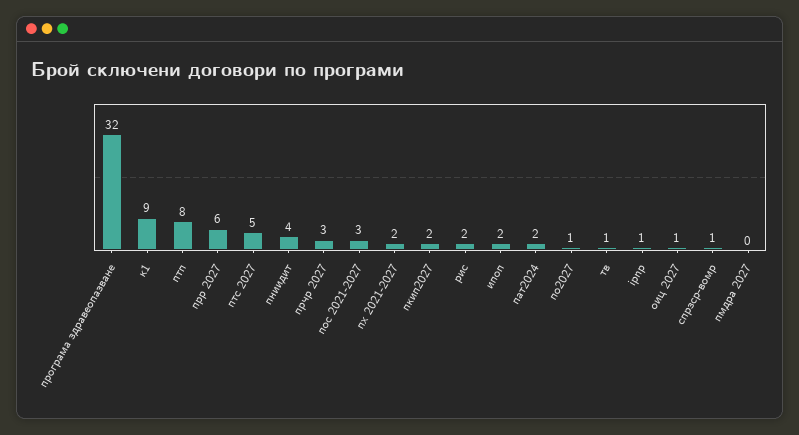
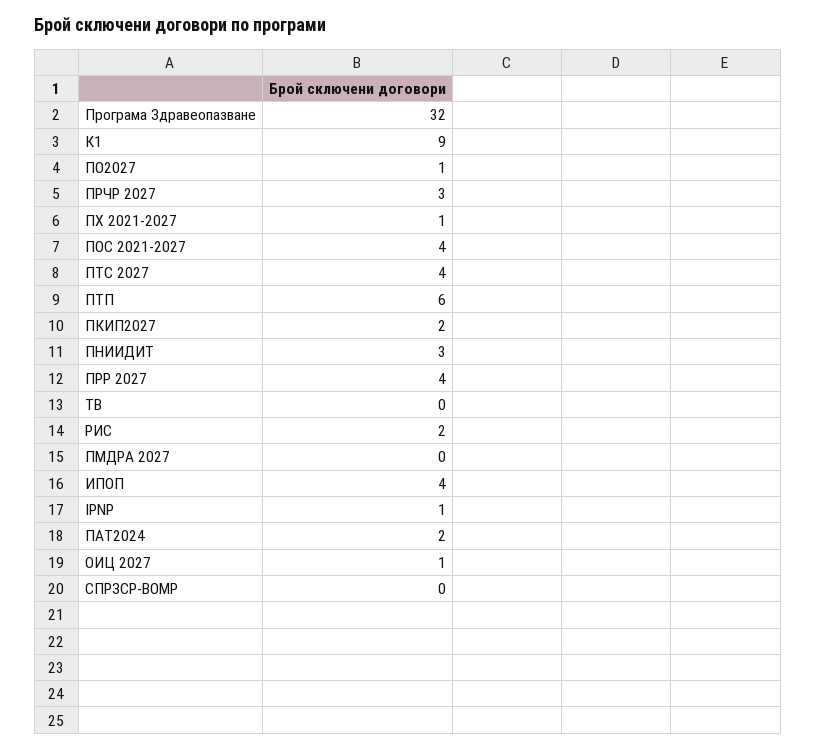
птп: 8 -> 6
прр 2027: 6 -> 4
птс 2027: 5 -> 4
пниидит: 4 -> 3
пос 2021-2027: 3 -> 4
пх 2021-2027: 2 -> 1
ипоп: 2 -> 4
тв: 1 -> 0
спрзср-вомр: 1 -> 0

